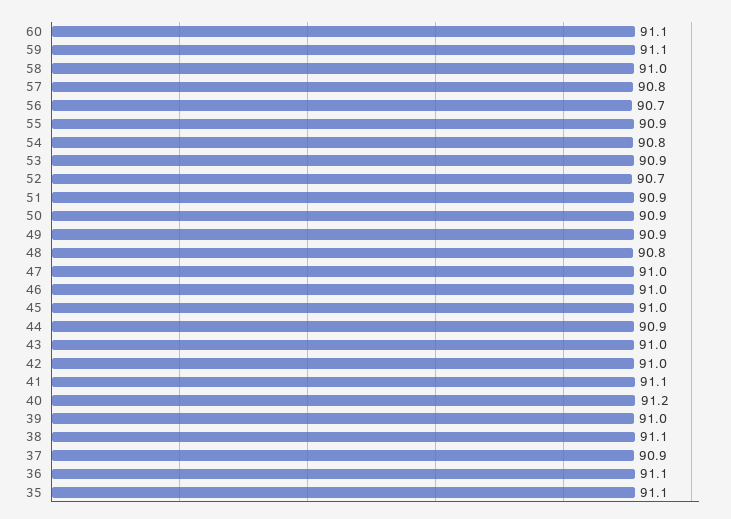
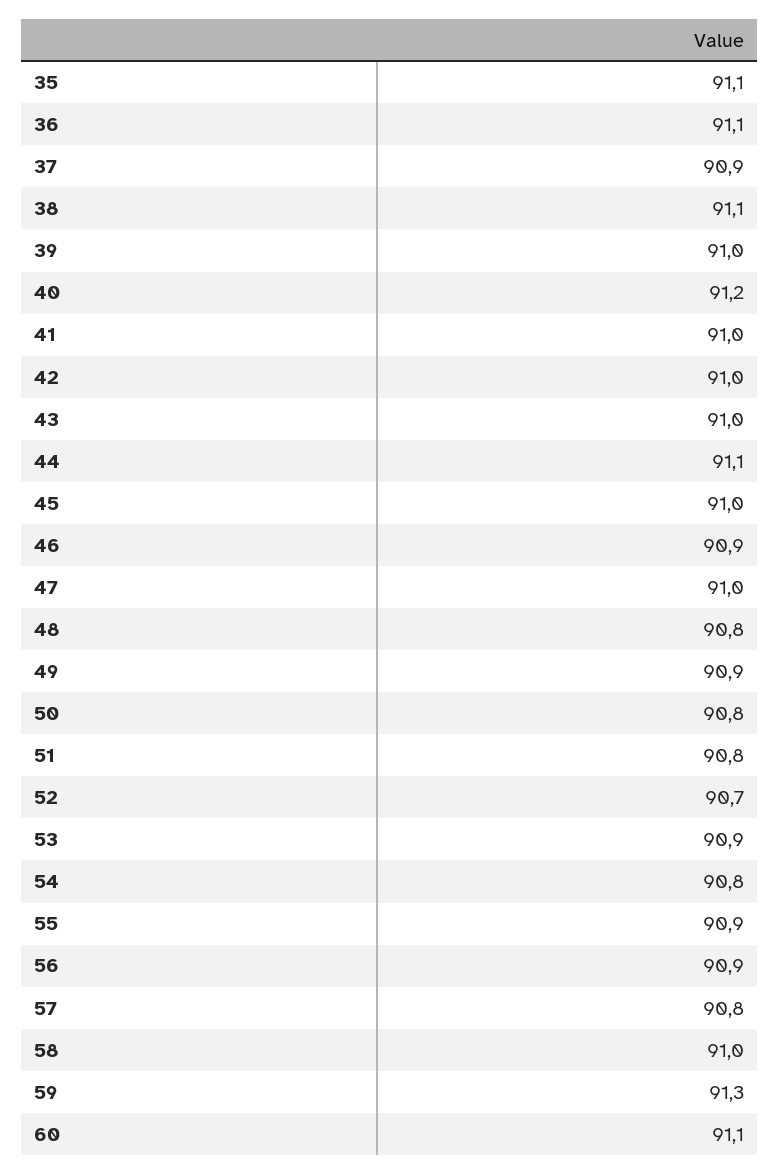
59: 91.1 -> 91.3
56: 90.7 -> 90.9
51: 90.9 -> 90.8
50: 90.9 -> 90.8
46: 91 -> 90.9
44: 90.9 -> 91.1
41: 91.1 -> 91

